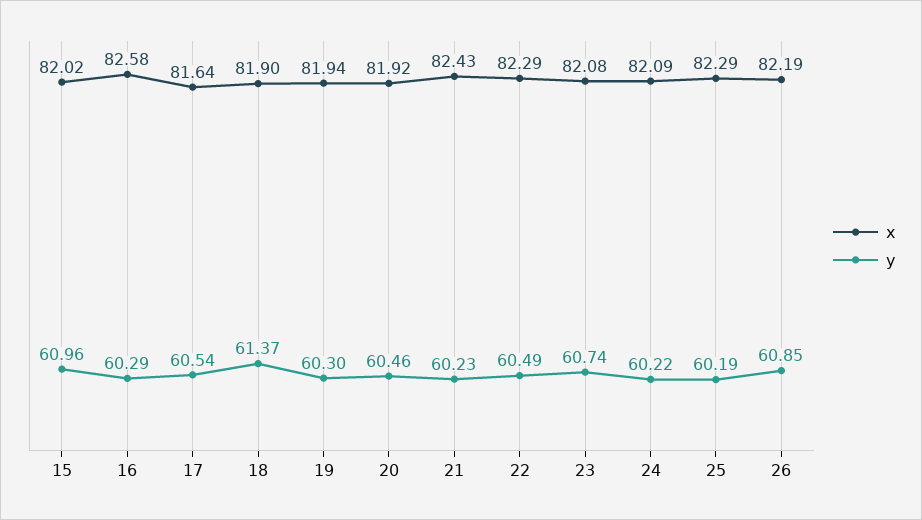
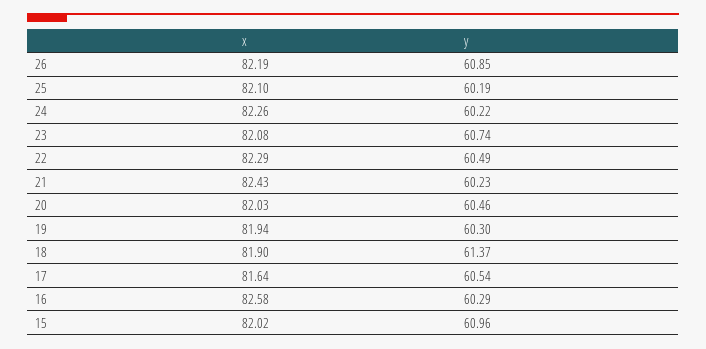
x, 20: 81.92 -> 82.03
x, 24: 82.09 -> 82.26
x, 25: 82.29 -> 82.1

